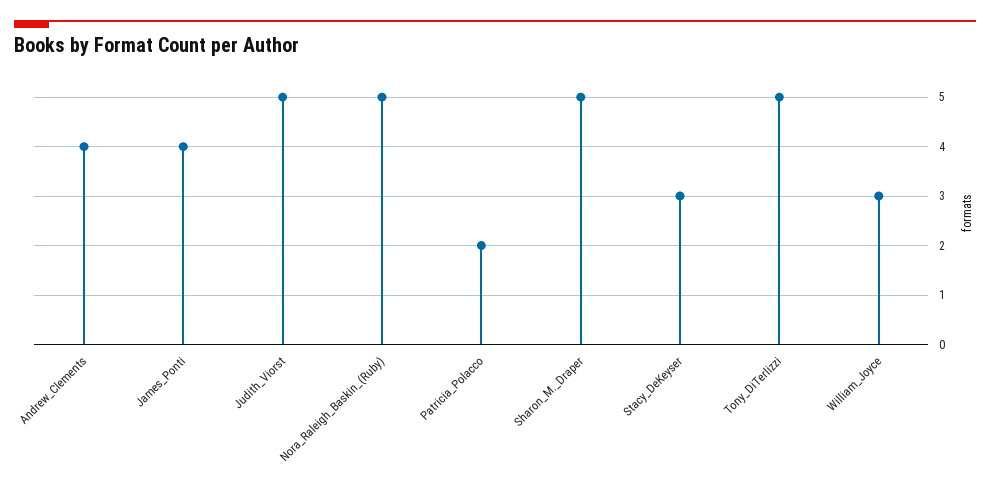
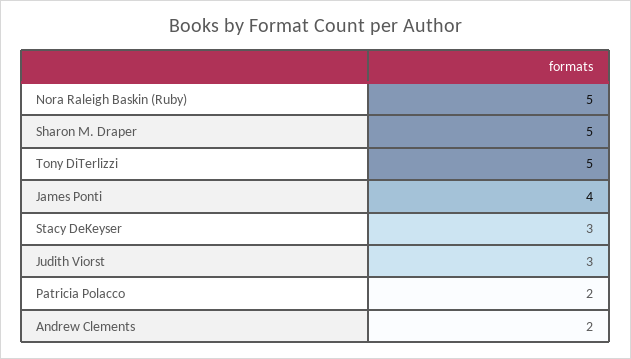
Andrew_Clements: 4 -> 2
Judith_Viorst: 5 -> 3
William_Joyce: 3 -> none

